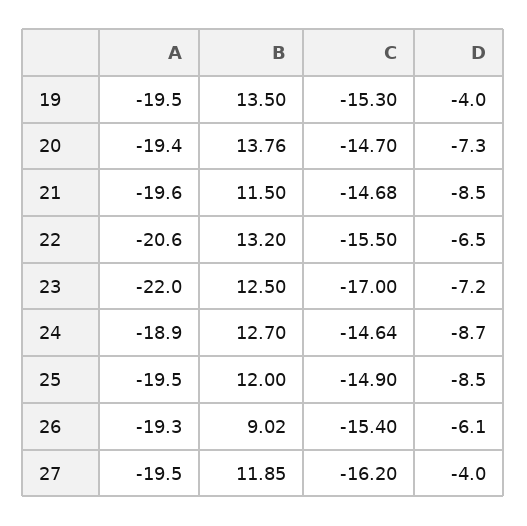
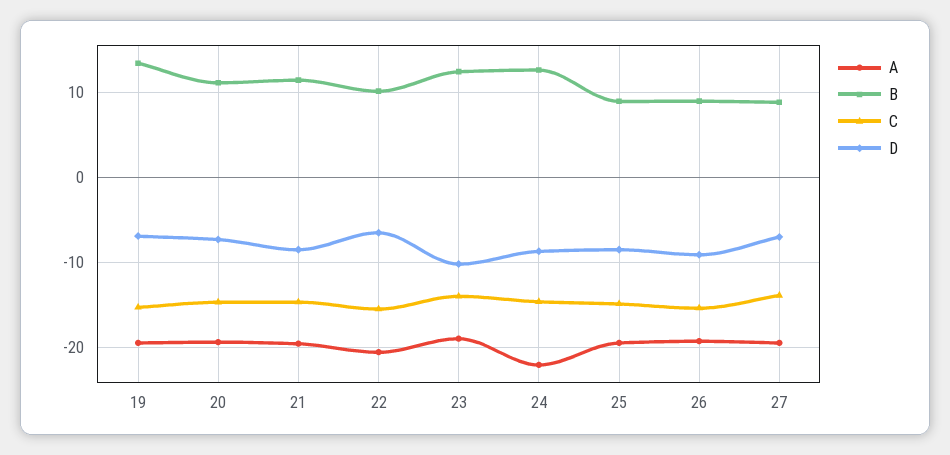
D, 19: -4 -> -7
B, 20: 13.76 -> 11
B, 22: 13.2 -> 10
A, 23: -22 -> -19
C, 23: -17 -> -14
D, 23: -7.2 -> -10
A, 24: -18.9 -> -22
B, 25: 12 -> 9
D, 26: -6.1 -> -9
B, 27: 11.85 -> 9
C, 27: -16.2 -> -14
D, 27: -4 -> -7

